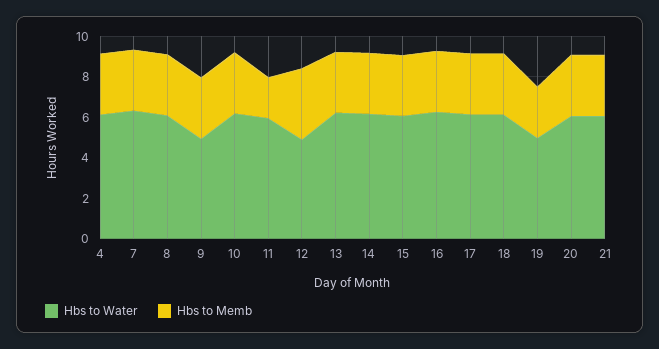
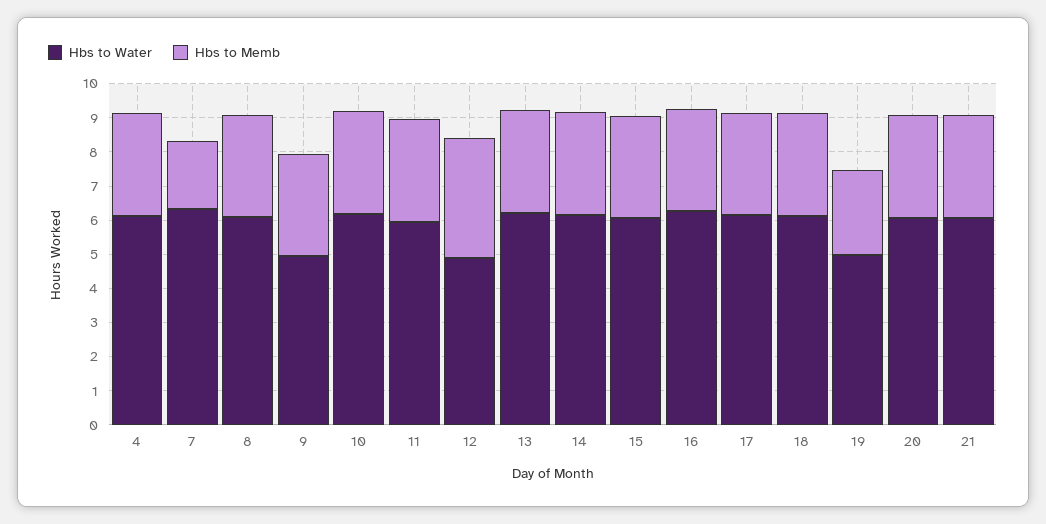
Hbs to Memb, 7: 3 -> 2
Hbs to Memb, 11: 2 -> 3

